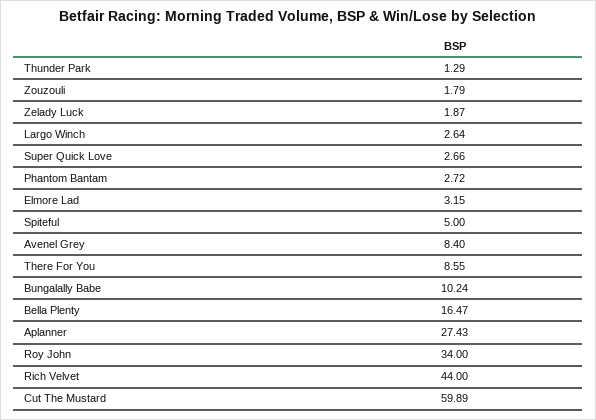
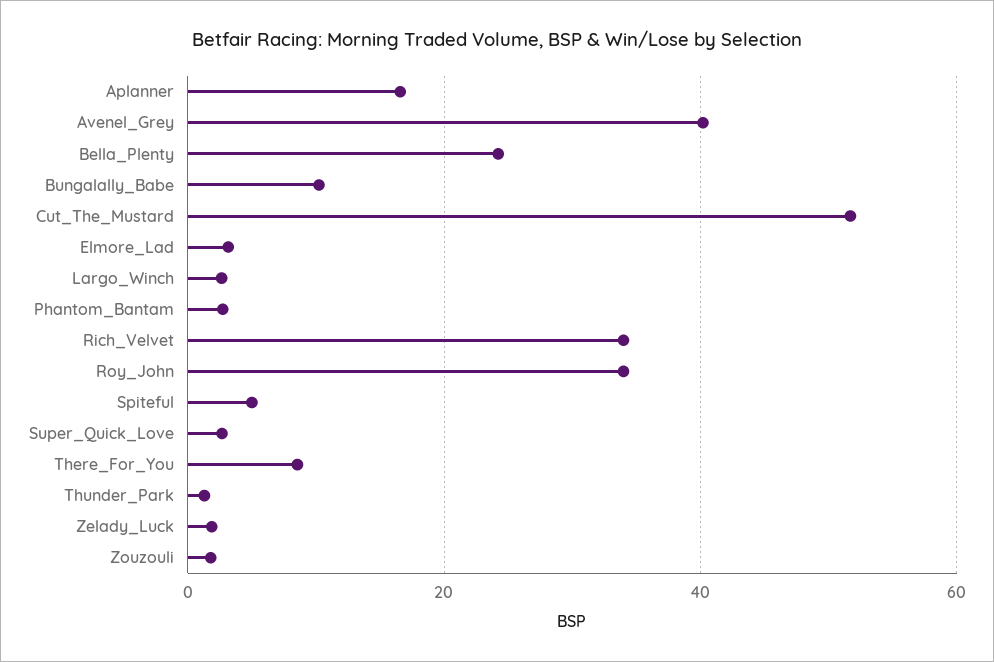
Avenel Grey: 8.4 -> 40
Bella Plenty: 16.47 -> 24
Aplanner: 27.43 -> 16
Rich Velvet: 44 -> 34
Cut The Mustard: 59.89 -> 52

